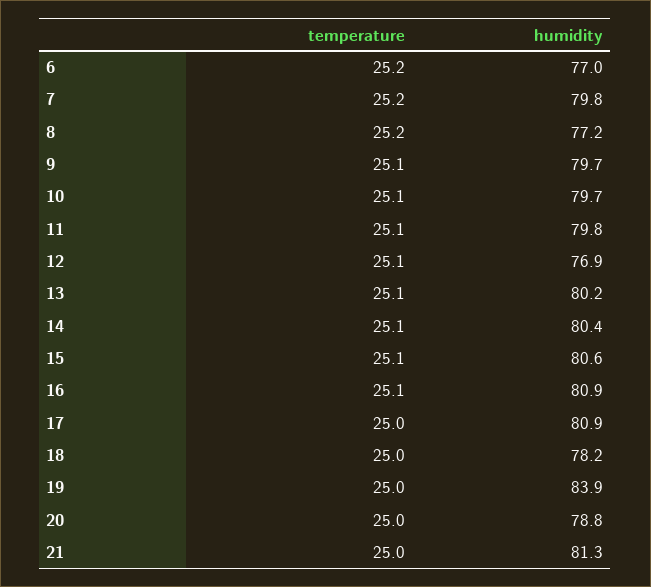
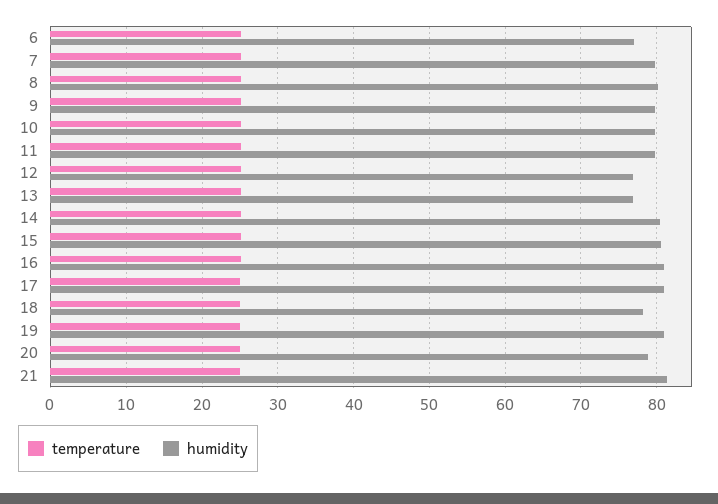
humidity, 8: 77.2 -> 80
humidity, 13: 80.2 -> 77
humidity, 19: 83.9 -> 81

